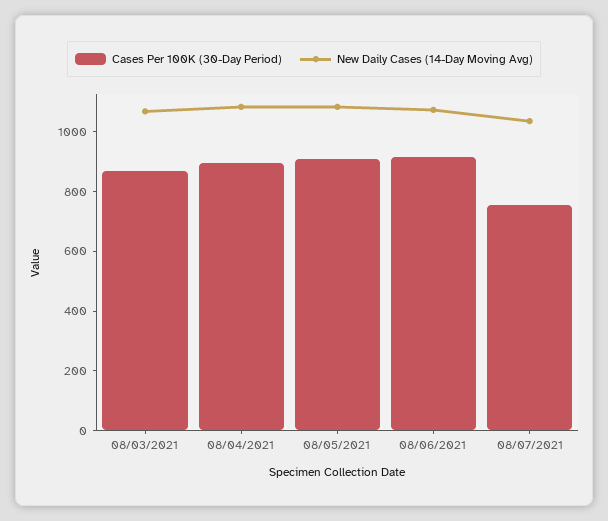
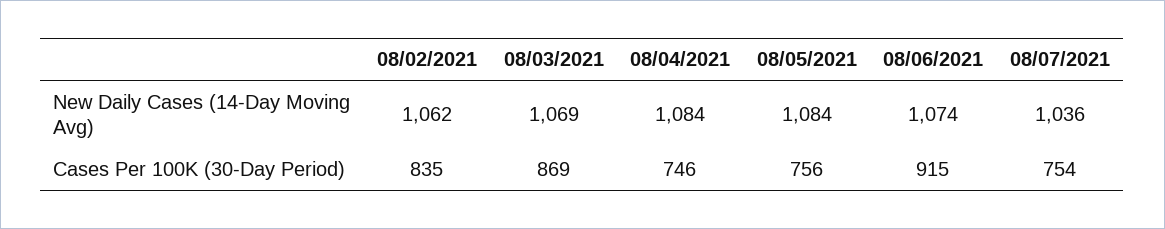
Cases Per 100K (30-Day Period), 08/04/2021: 900 -> 746
Cases Per 100K (30-Day Period), 08/05/2021: 900 -> 756
New Daily Cases (14-Day Moving Avg), 08/02/2021: none -> 1062
Cases Per 100K (30-Day Period), 08/02/2021: none -> 835

